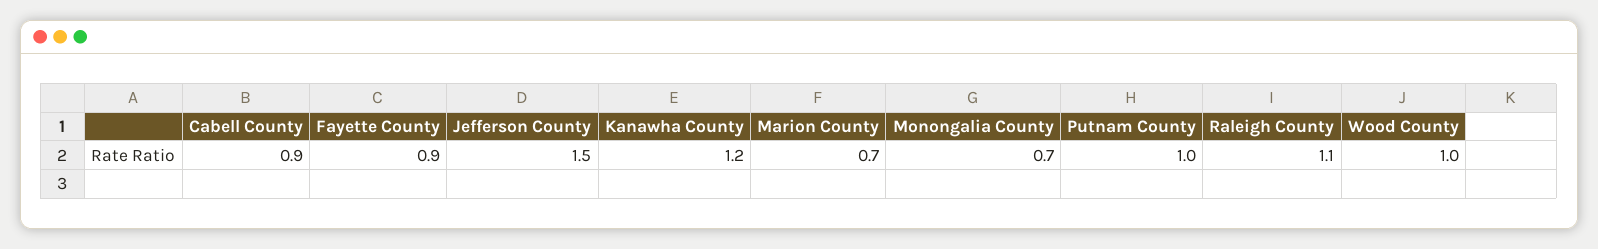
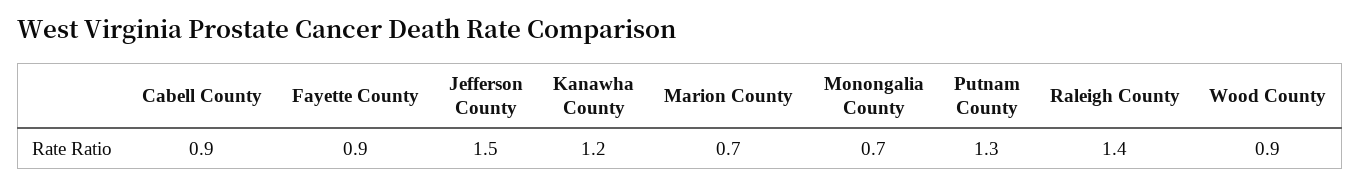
Putnam County: 1 -> 1.3
Raleigh County: 1.1 -> 1.4
Wood County: 1 -> 0.9

